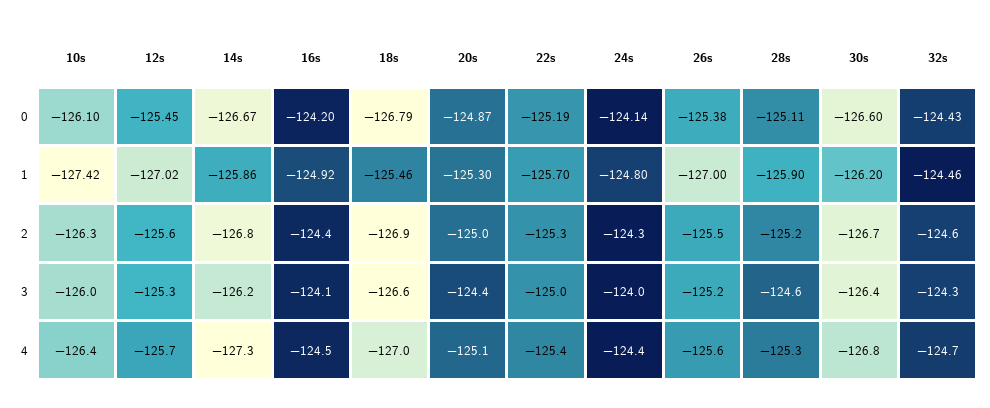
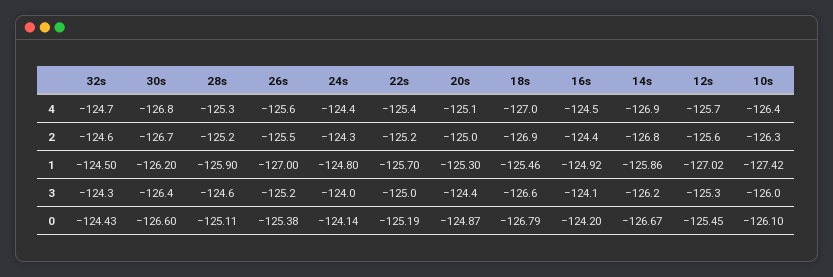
32s, 1: -124.46 -> -124.5
22s, 2: -125.3 -> -125.2
14s, 4: -127.3 -> -126.9

